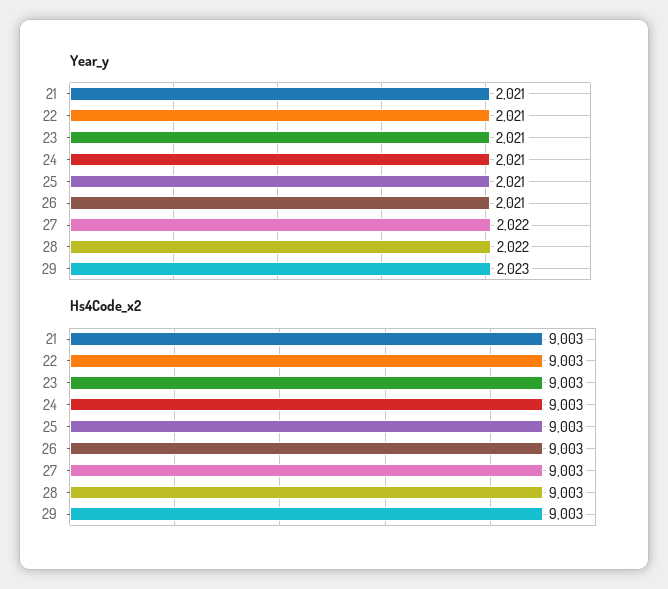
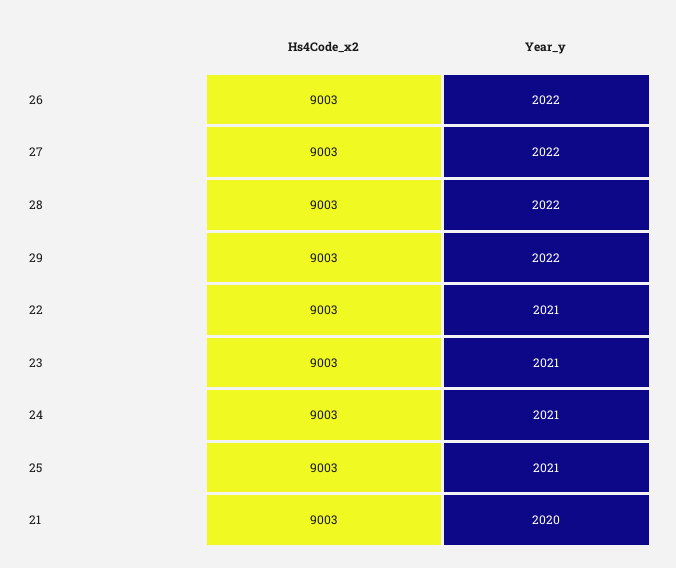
Year_y, 21: 2021 -> 2020
Year_y, 26: 2021 -> 2022
Year_y, 29: 2023 -> 2022

